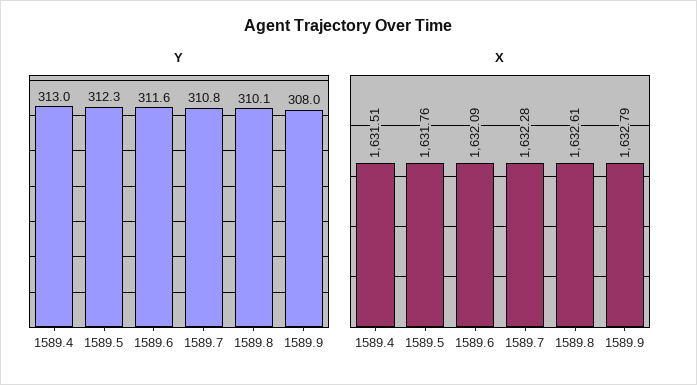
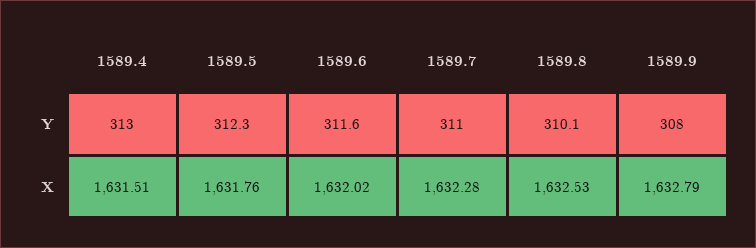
Y, 1589.7: 310.8 -> 311
X, 1589.6: 1632.09 -> 1632.02
X, 1589.8: 1632.61 -> 1632.53

